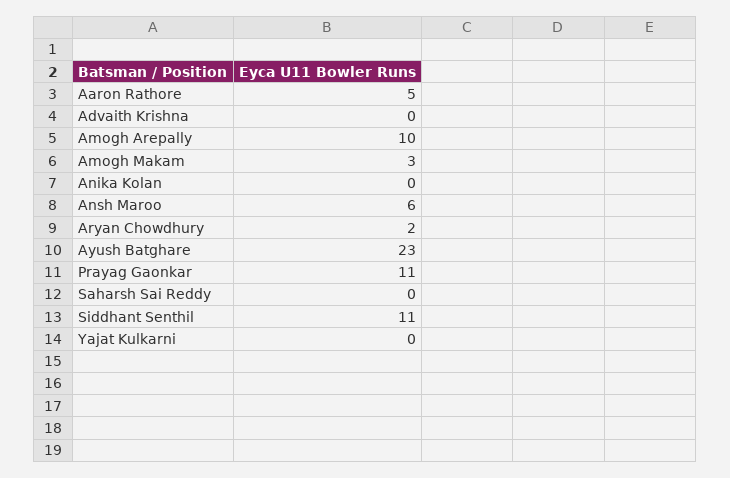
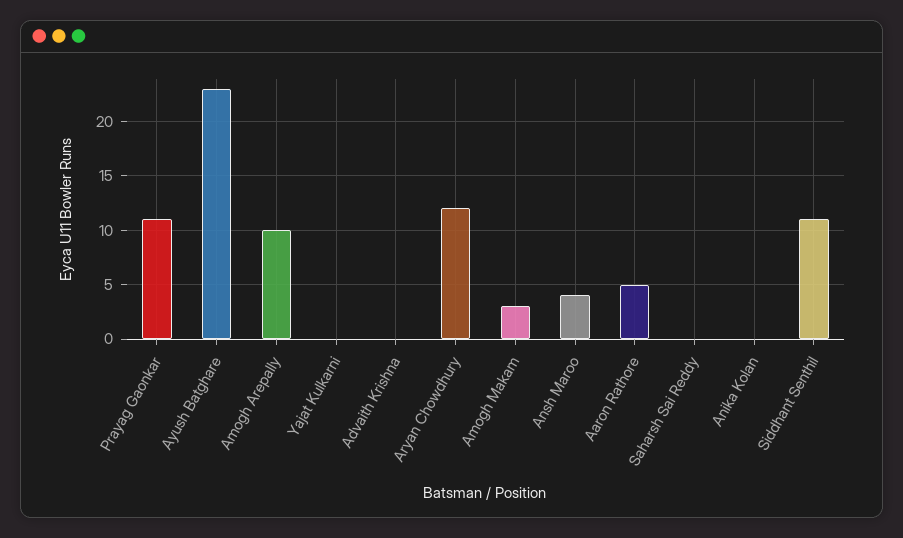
Ansh Maroo: 6 -> 4
Aryan Chowdhury: 2 -> 12

